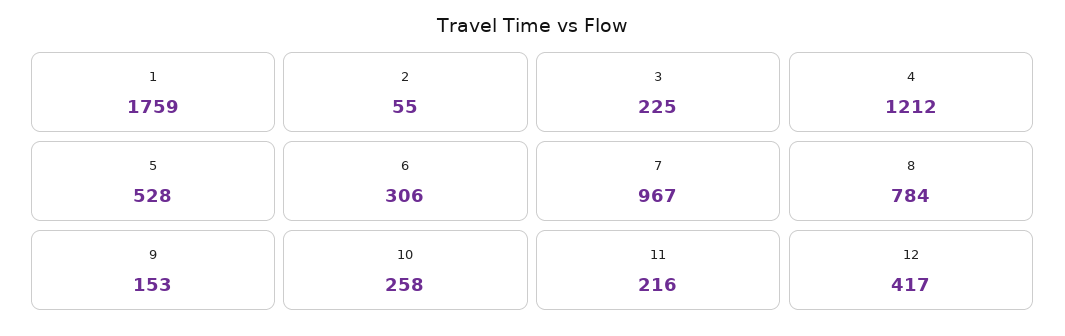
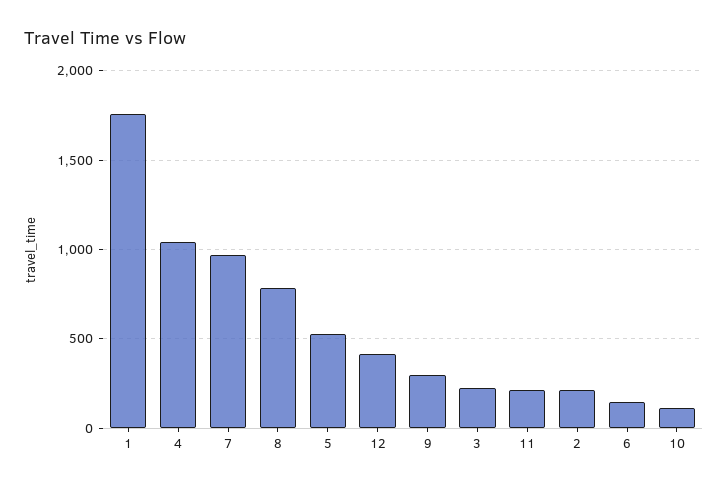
2: 55 -> 200
4: 1212 -> 1050
6: 306 -> 150
9: 153 -> 300
10: 258 -> 100

